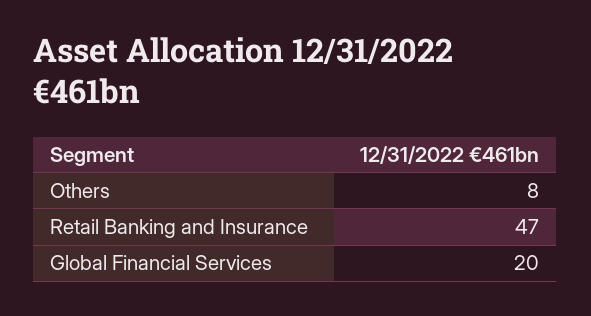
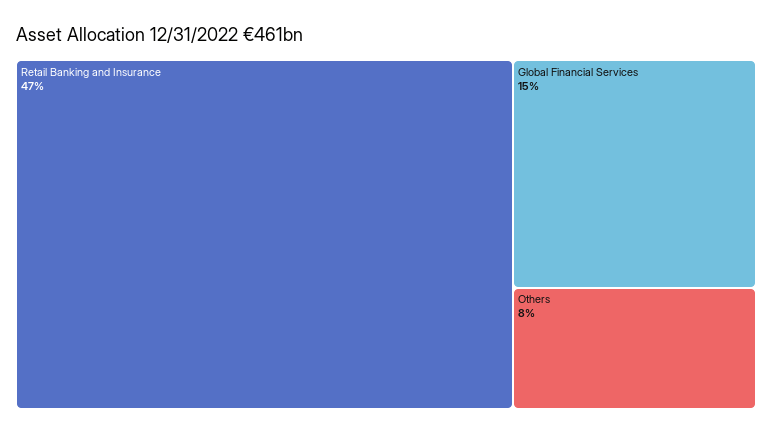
Global Financial Services: 20 -> 15

